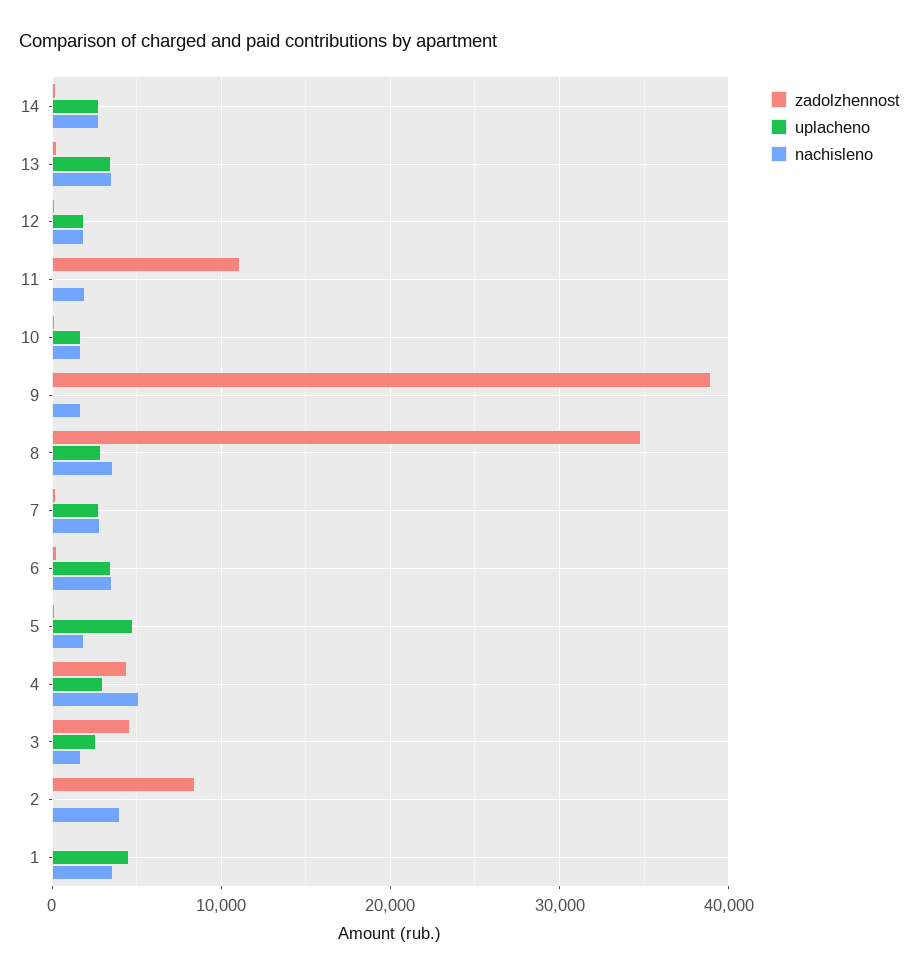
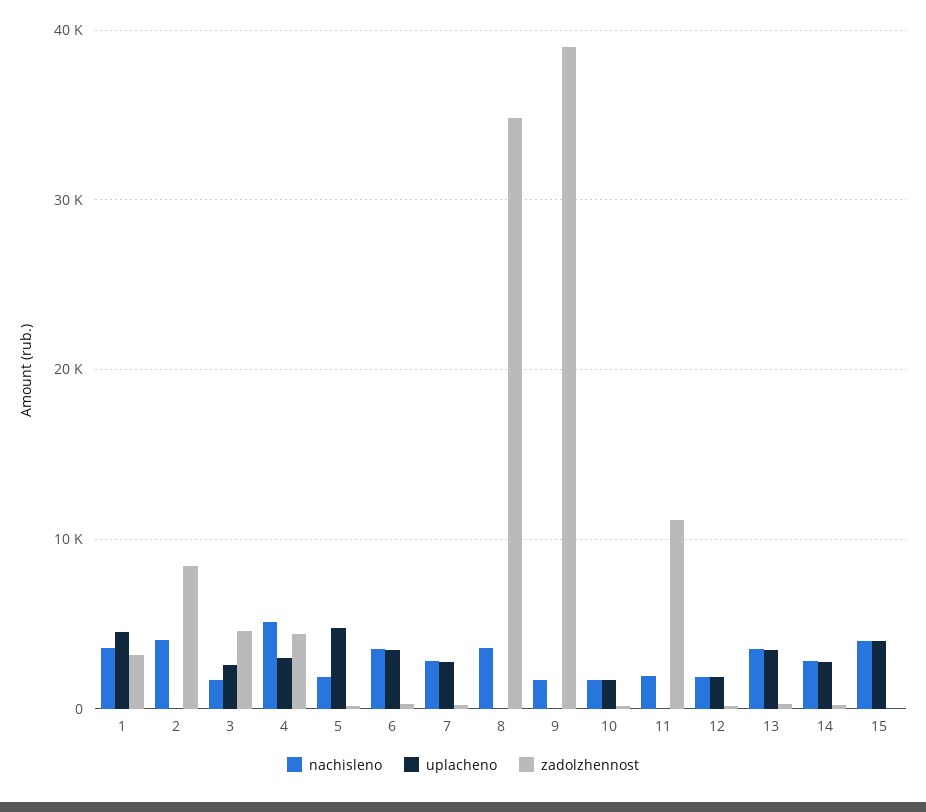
uplachenо, 8: 3000 -> 0
zadolzhennost, 1: 0 -> 3000
nachisleno, 15: none -> 4000
uplachenо, 15: none -> 4000
zadolzhennost, 15: none -> 0

